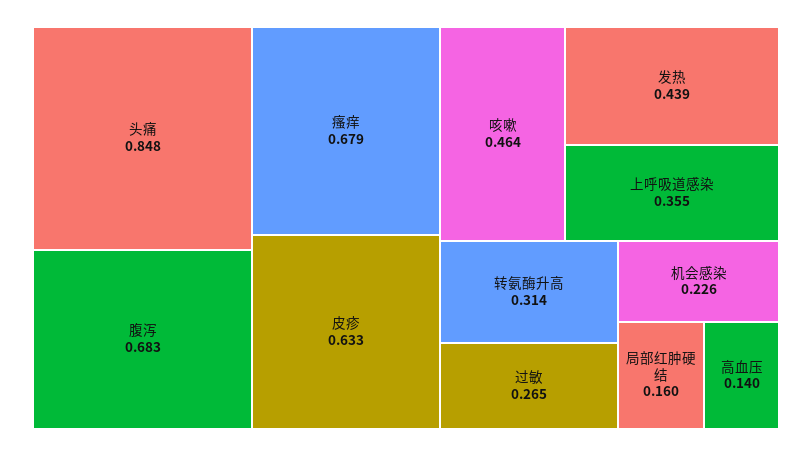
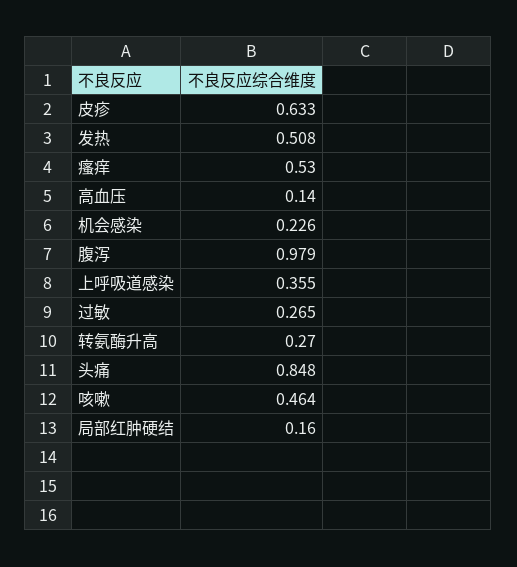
腹泻: 0.683 -> 0.979
瘙痒: 0.679 -> 0.53
发热: 0.439 -> 0.508
转氨酶升高: 0.314 -> 0.27

